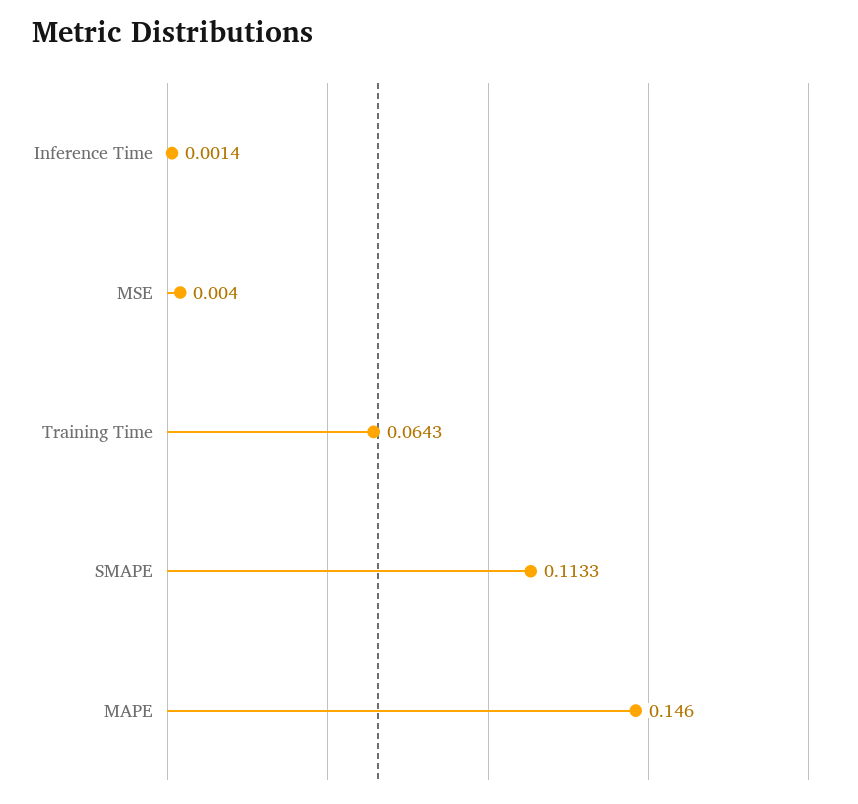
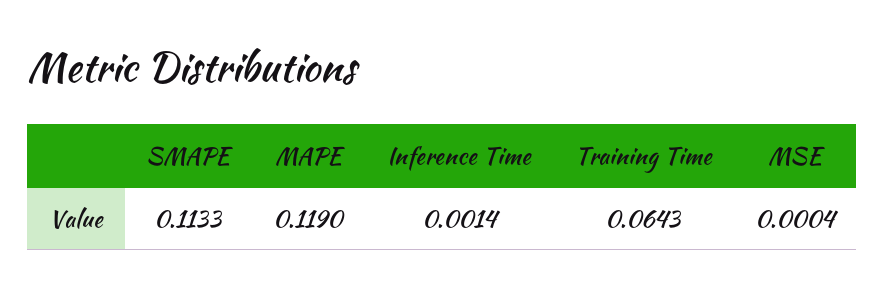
MSE: 0.004 -> 0.0004
MAPE: 0.146 -> 0.119

